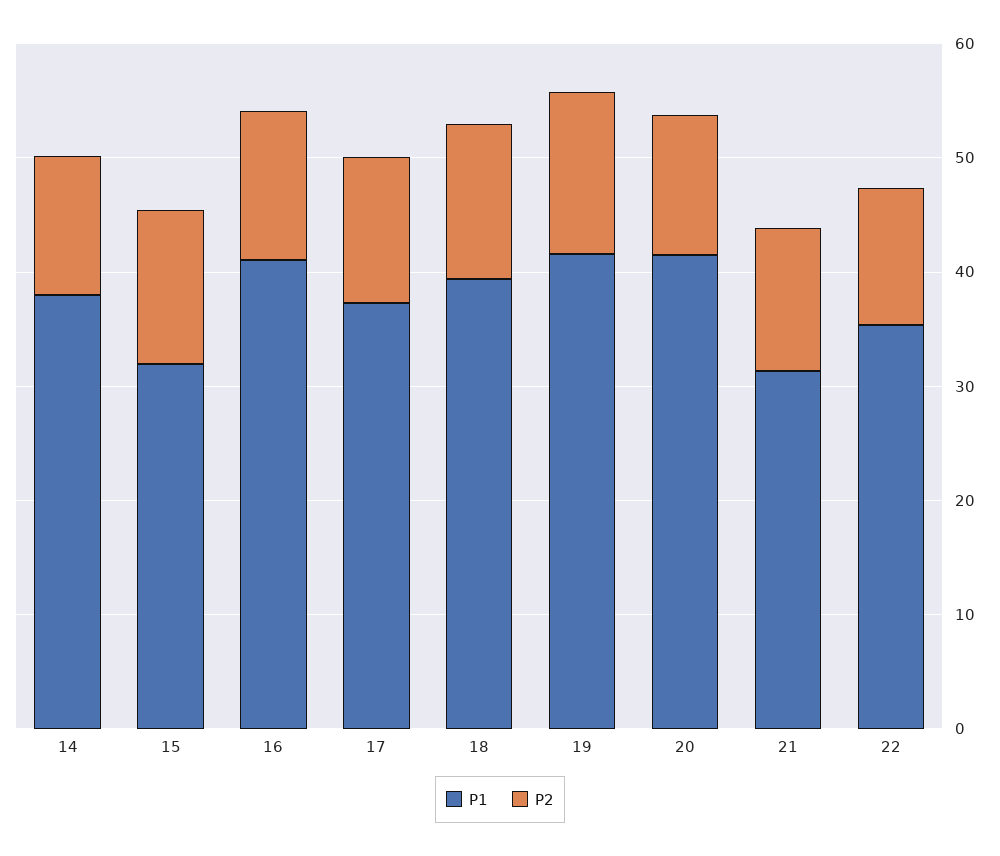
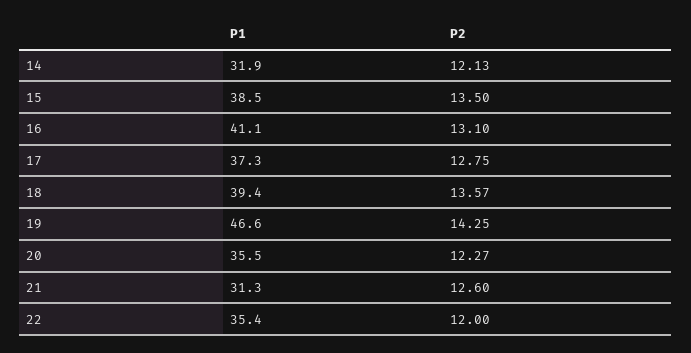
P1, 14: 38 -> 31.9
P1, 15: 32 -> 38.5
P1, 19: 42 -> 46.6
P1, 20: 42 -> 35.5

